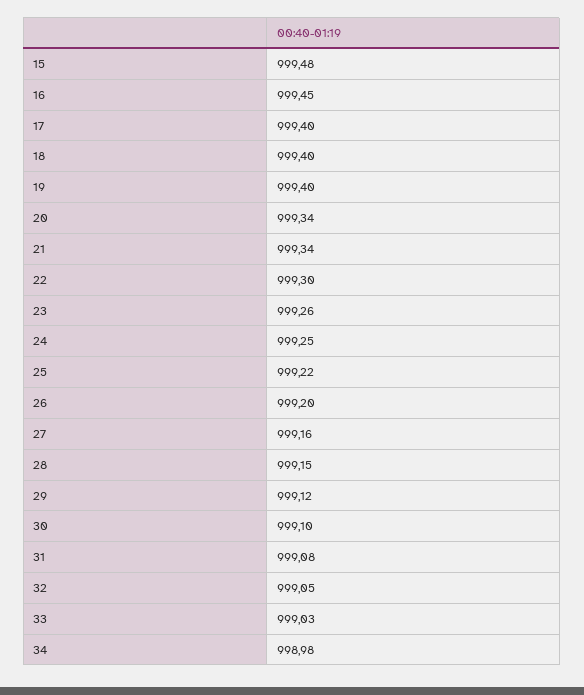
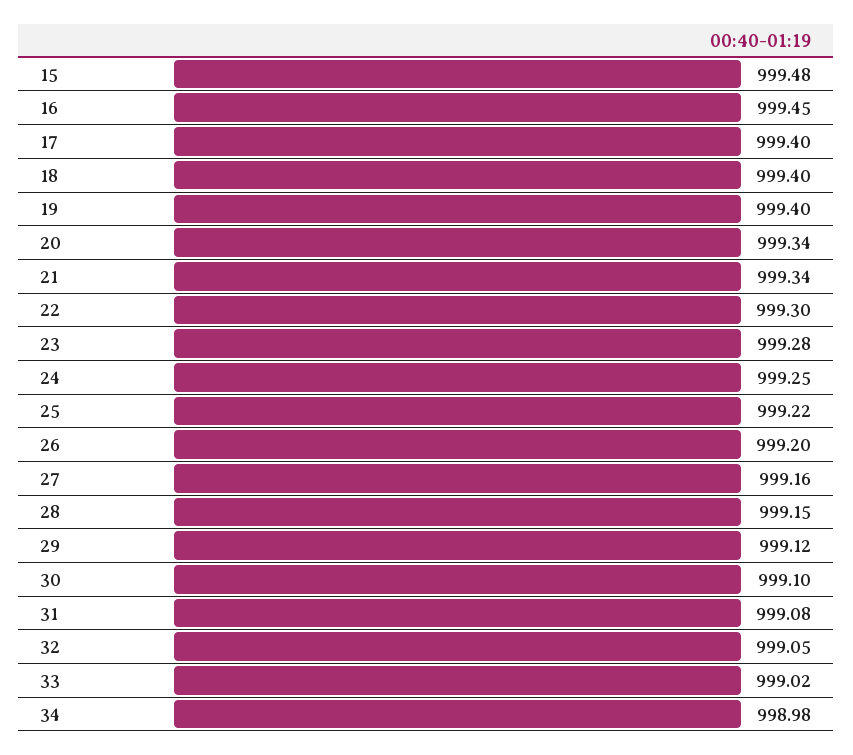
23: 999.26 -> 999.28
33: 999.03 -> 999.02

